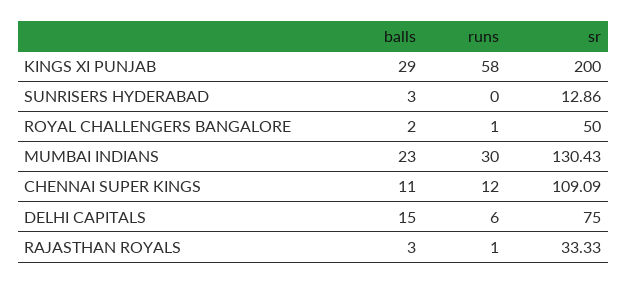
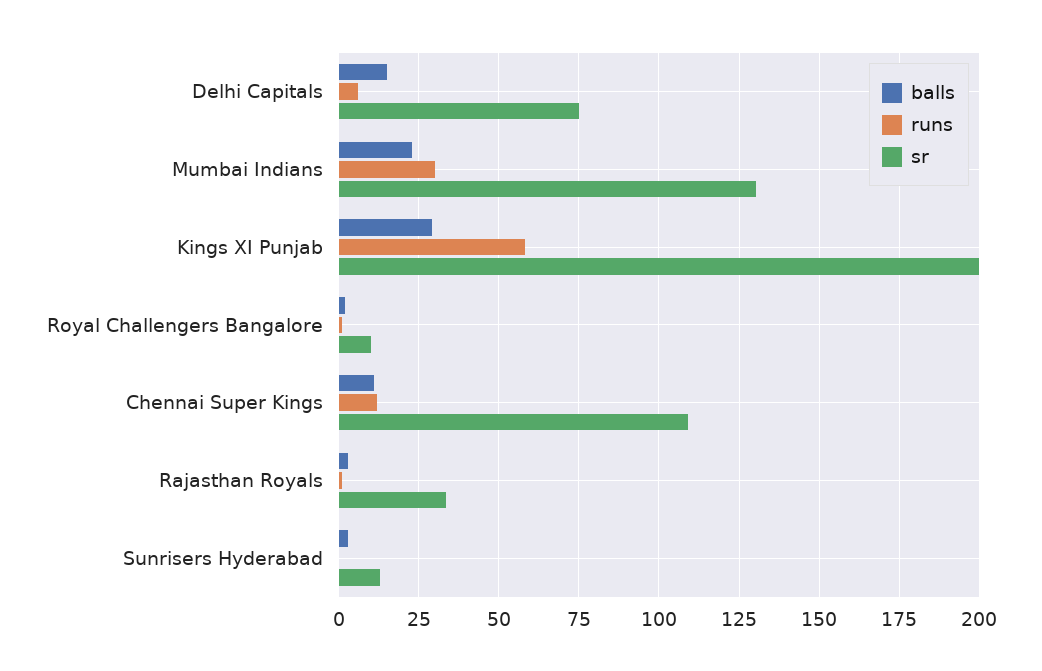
sr, ROYAL CHALLENGERS BANGALORE: 50 -> 10

